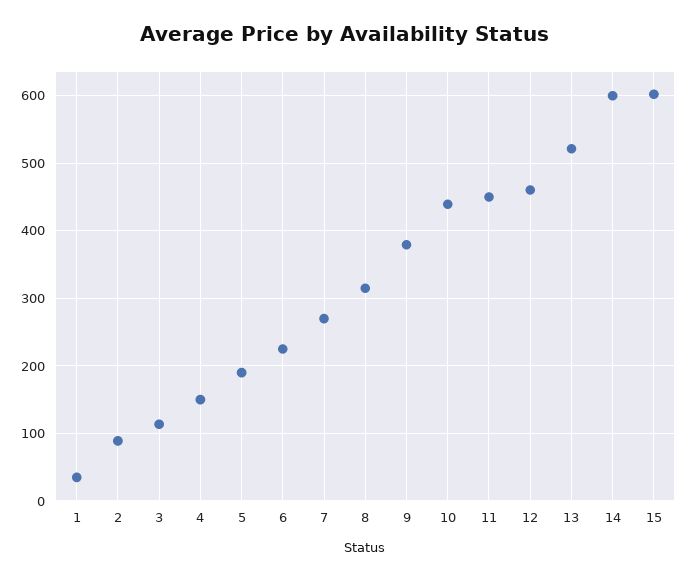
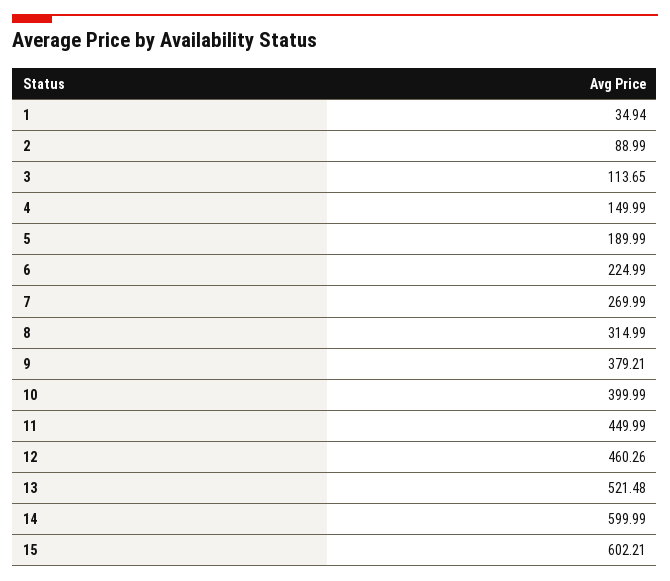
10: 440 -> 399.99

